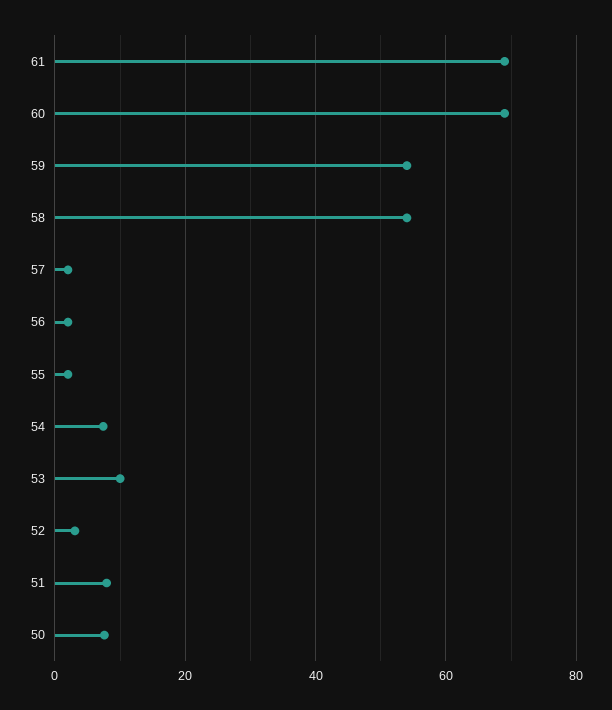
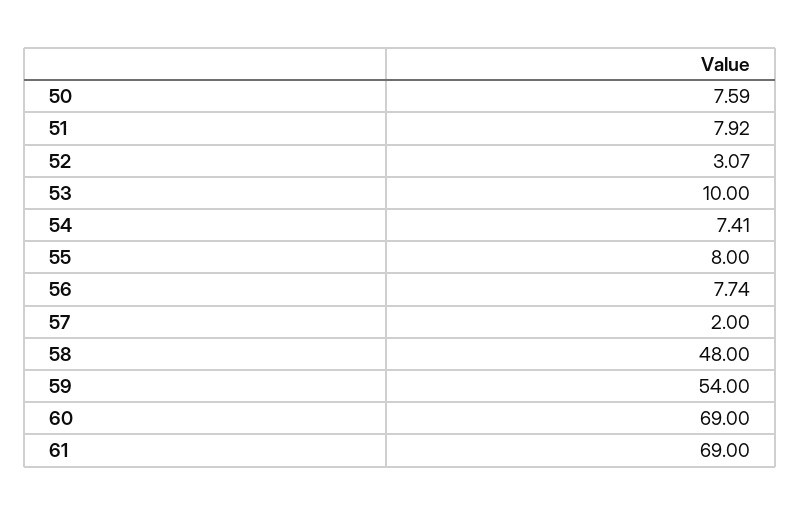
58: 54 -> 48
56: 2 -> 7.74
55: 2 -> 8

